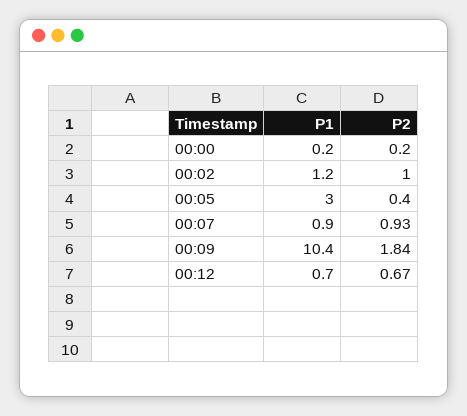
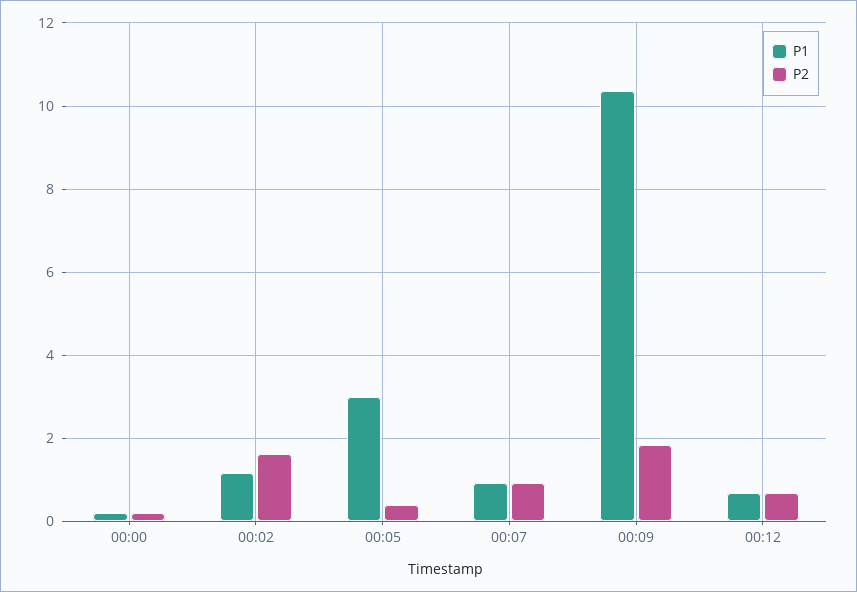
P2, 00:02: 1 -> 1.6

